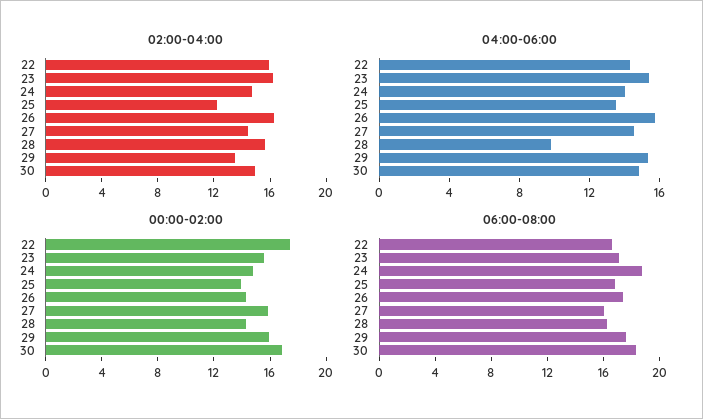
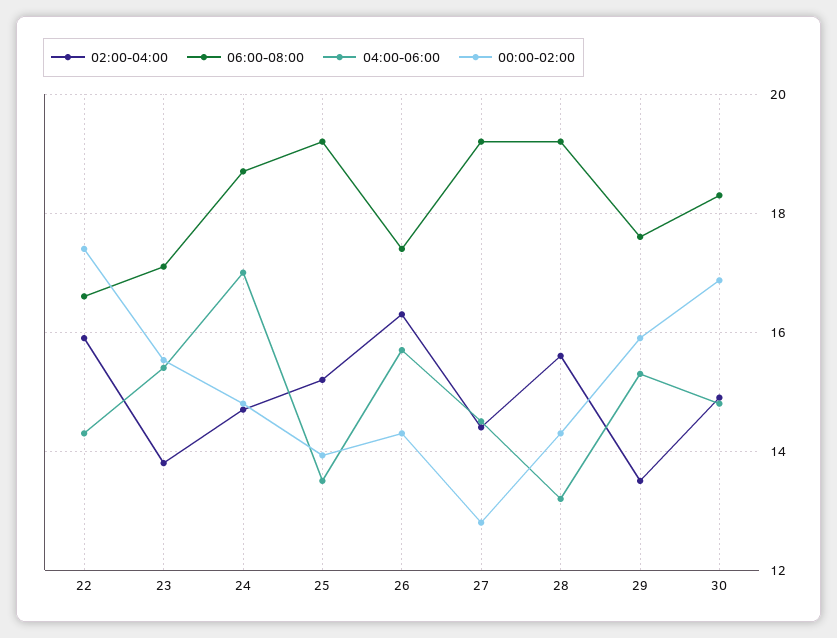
02:00-04:00, 23: 16 -> 13.8
02:00-04:00, 25: 12 -> 15.2
04:00-06:00, 24: 14 -> 17
04:00-06:00, 28: 10 -> 13.2
00:00-02:00, 27: 16 -> 12.8
06:00-08:00, 25: 17 -> 19.2
06:00-08:00, 27: 16 -> 19.2
06:00-08:00, 28: 16 -> 19.2

